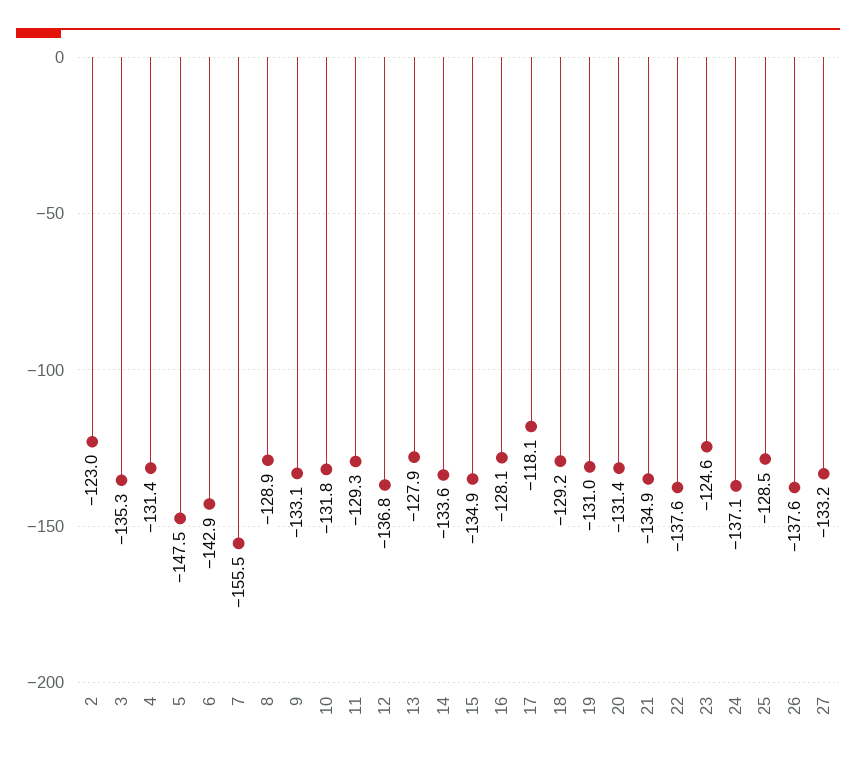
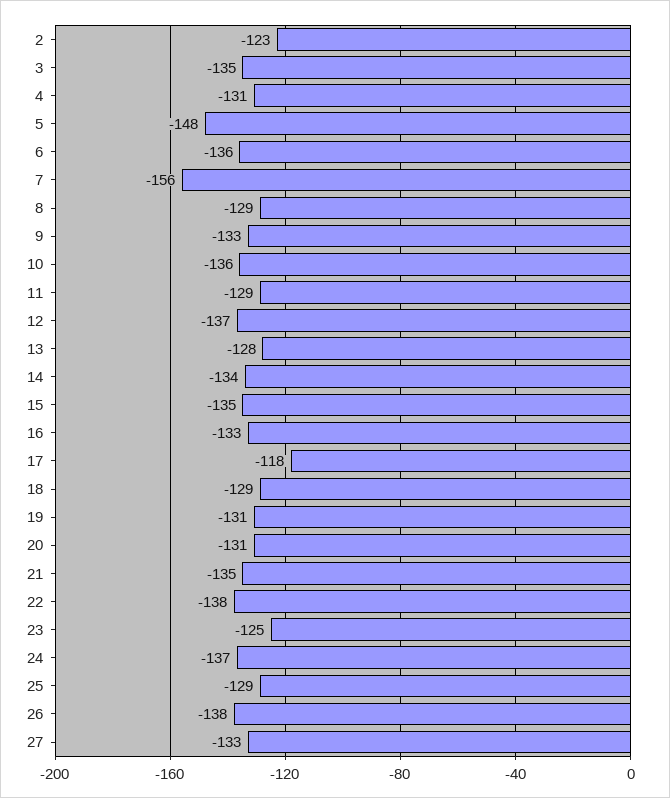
6: -142.9 -> -136
10: -131.8 -> -136
16: -128.1 -> -133

